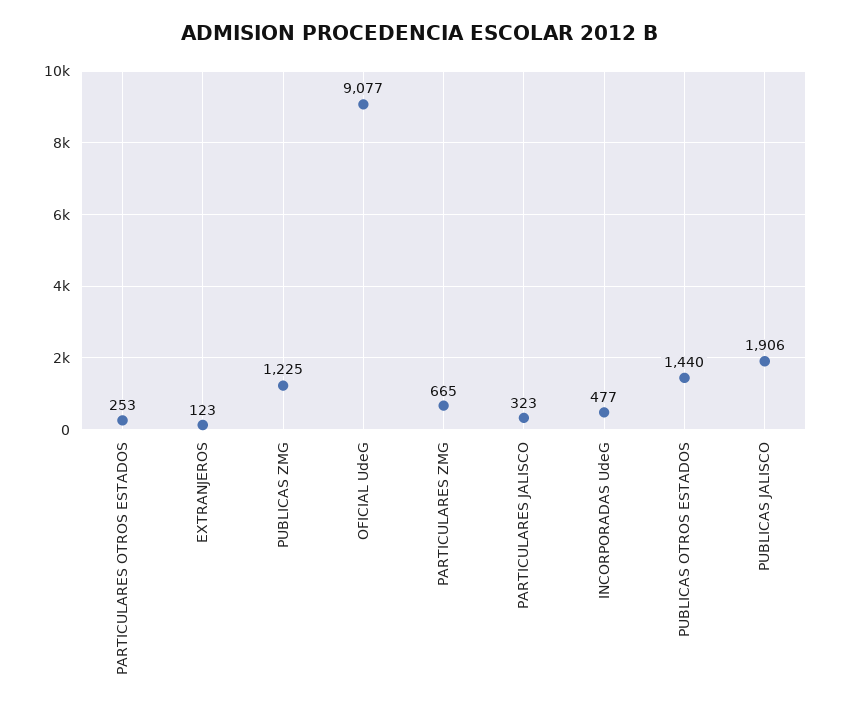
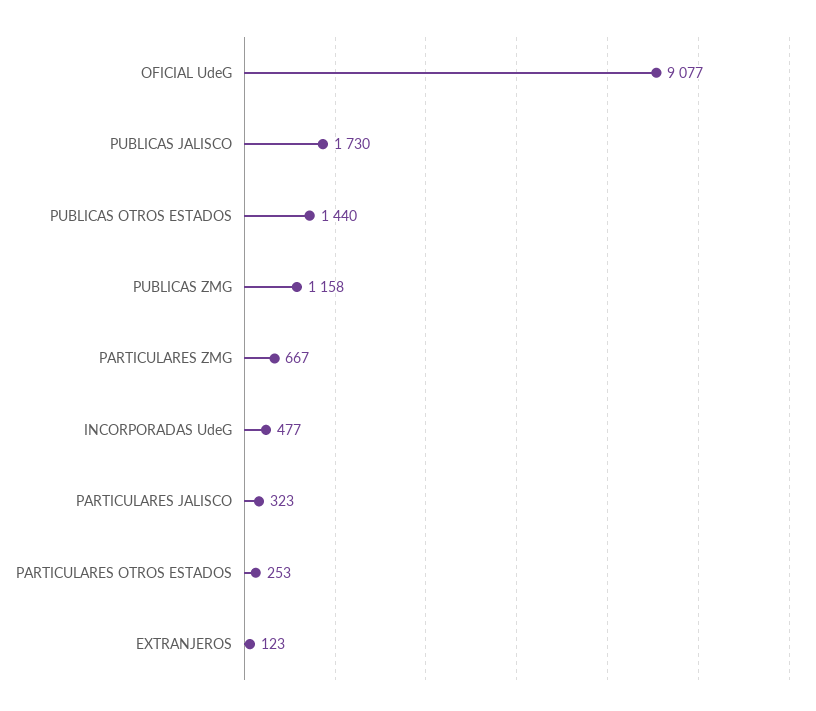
PUBLICAS ZMG: 1225 -> 1158
PARTICULARES ZMG: 665 -> 667
PUBLICAS JALISCO: 1906 -> 1730

